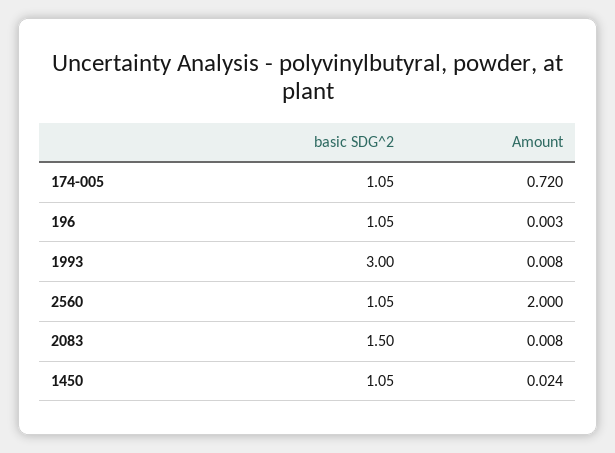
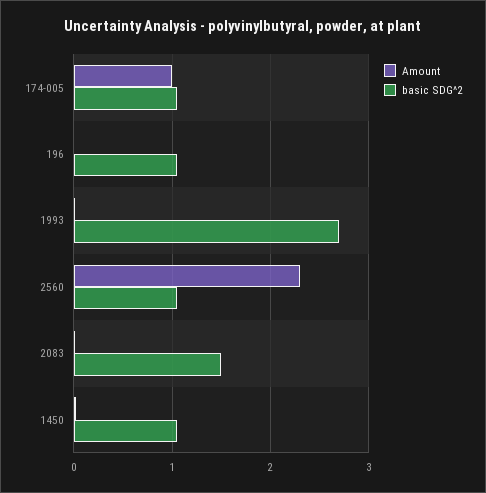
Amount, 174-005: 0.72 -> 1
basic SDG^2, 1993: 3 -> 2.7
Amount, 2560: 2 -> 2.3

